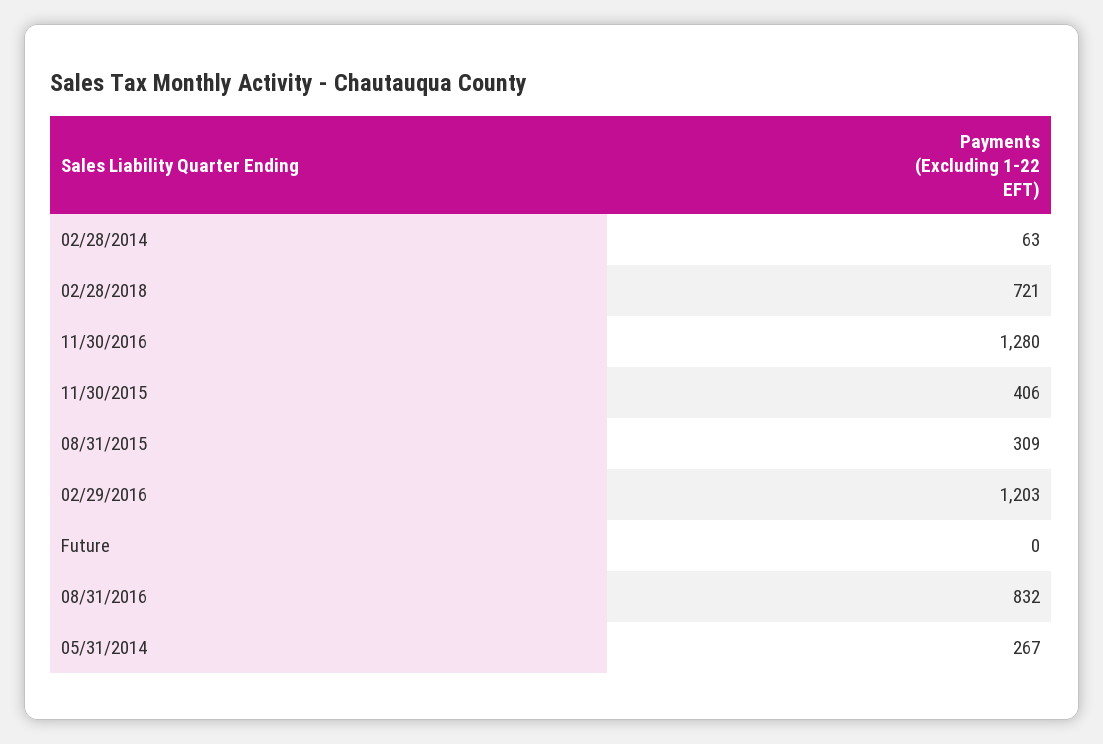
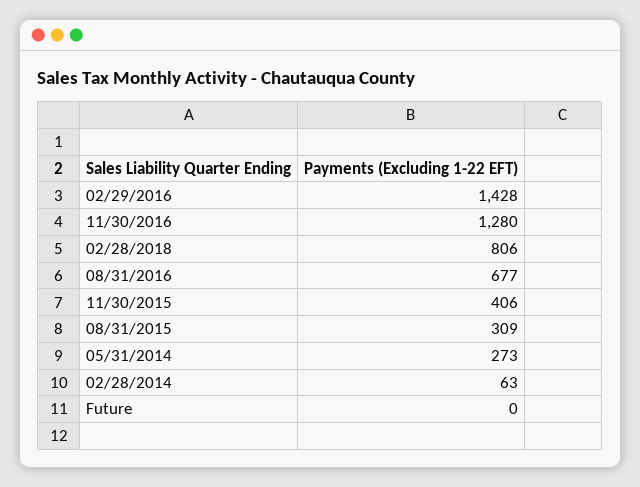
02/28/2018: 721 -> 806
02/29/2016: 1203 -> 1428
08/31/2016: 832 -> 677
05/31/2014: 267 -> 273

